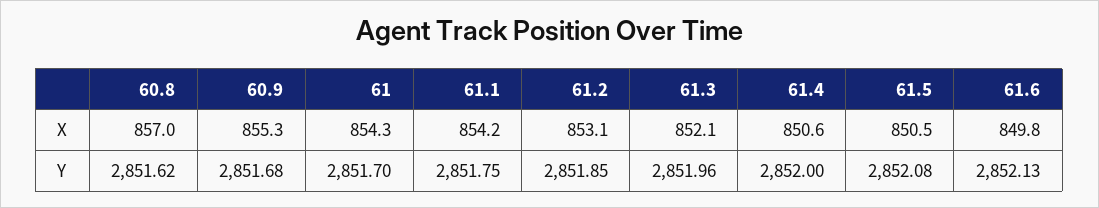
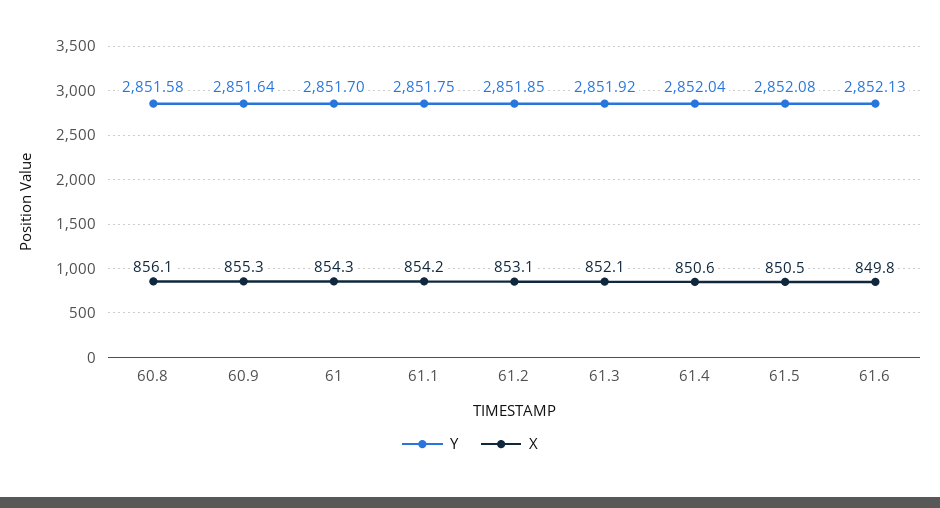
X, 60.8: 857 -> 856.1
Y, 60.8: 2851.62 -> 2851.58
Y, 60.9: 2851.68 -> 2851.64
Y, 61.3: 2851.96 -> 2851.92
Y, 61.4: 2852 -> 2852.04

